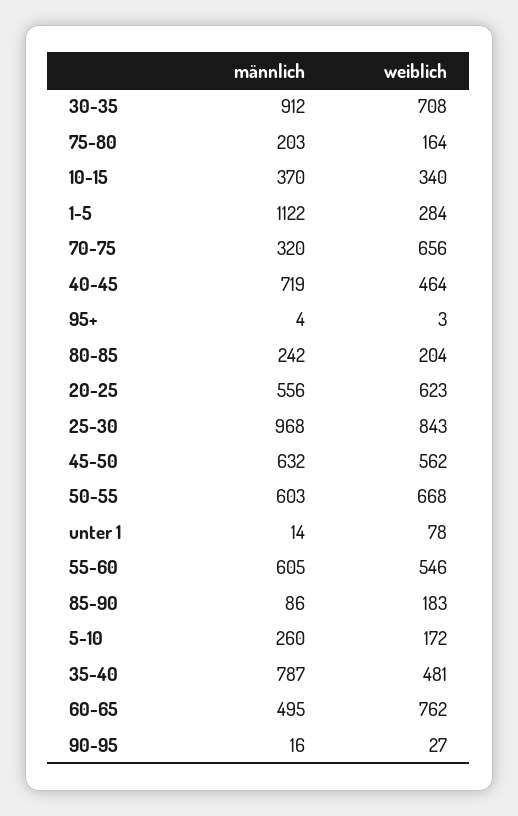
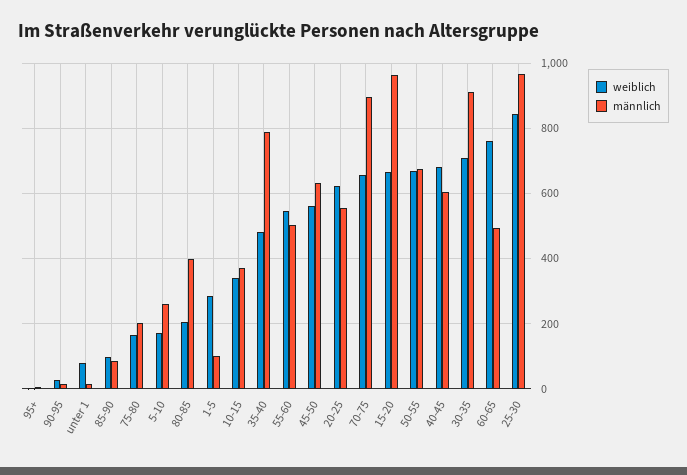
männlich, 1-5: 1122 -> 100
männlich, 70-75: 320 -> 900
männlich, 40-45: 719 -> 600
weiblich, 40-45: 464 -> 680
männlich, 80-85: 242 -> 400
männlich, 50-55: 603 -> 680
männlich, 55-60: 605 -> 500
weiblich, 85-90: 183 -> 100
weiblich, 15-20: none -> 660
männlich, 15-20: none -> 960

